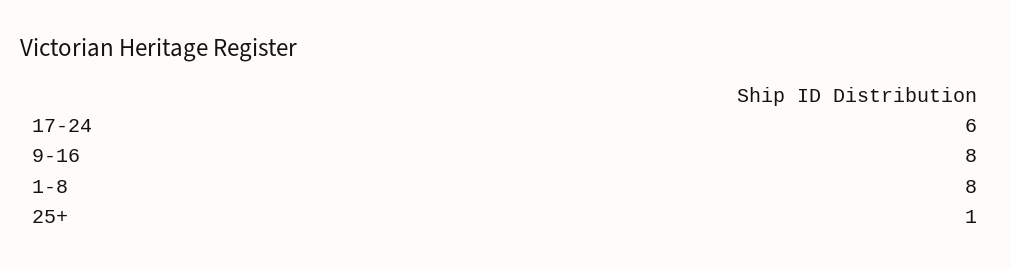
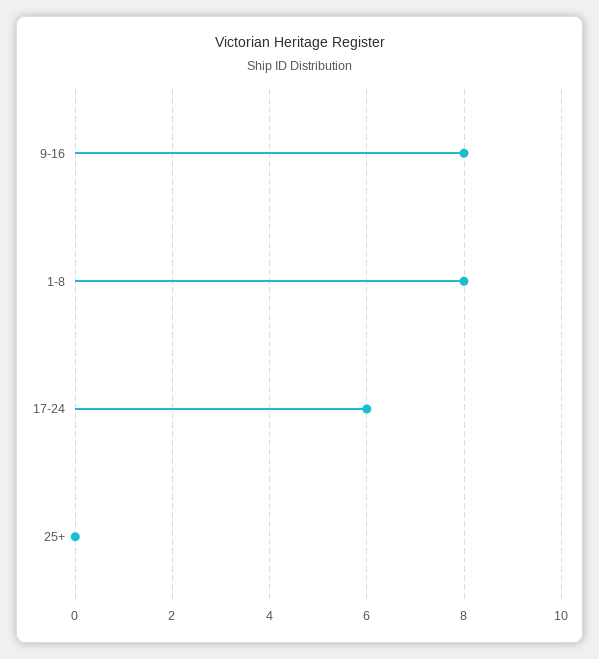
25+: 1 -> 0

